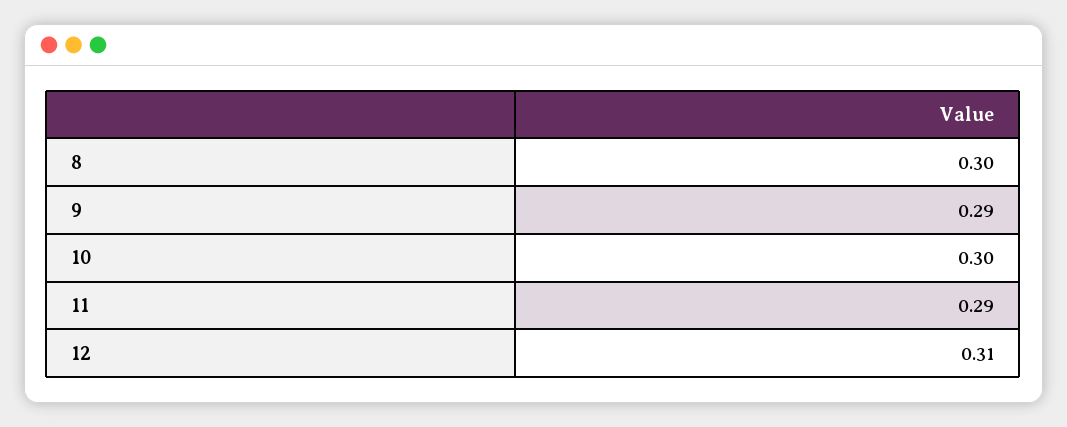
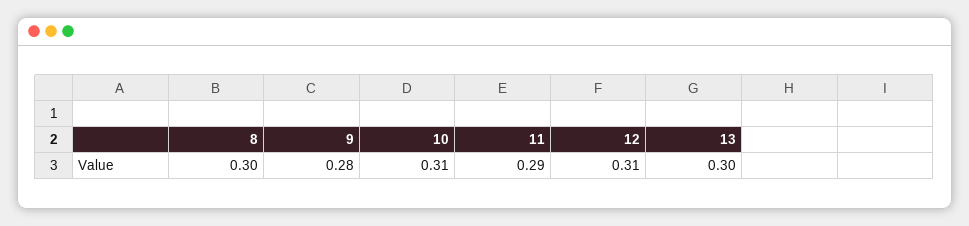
9: 0.29 -> 0.28
10: 0.3 -> 0.31
13: none -> 0.3

